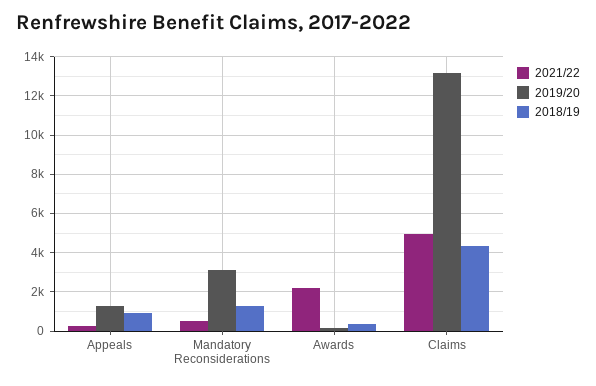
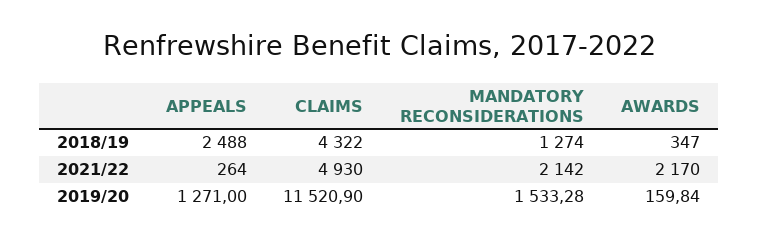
2018/19, Appeals: 1000 -> 2488
2021/22, Mandatory Reconsiderations: 500 -> 2142
2019/20, Mandatory Reconsiderations: 3000 -> 1533.28
2019/20, Claims: 13000 -> 11520.9

